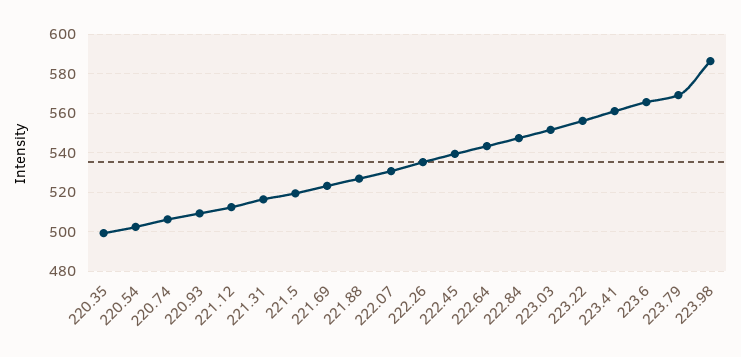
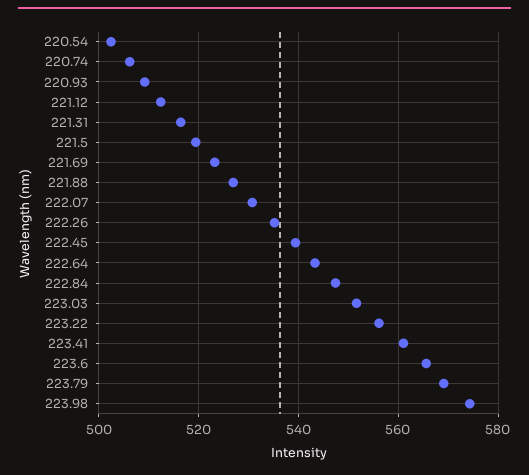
220.35: 500 -> none
223.98: 585 -> 574

